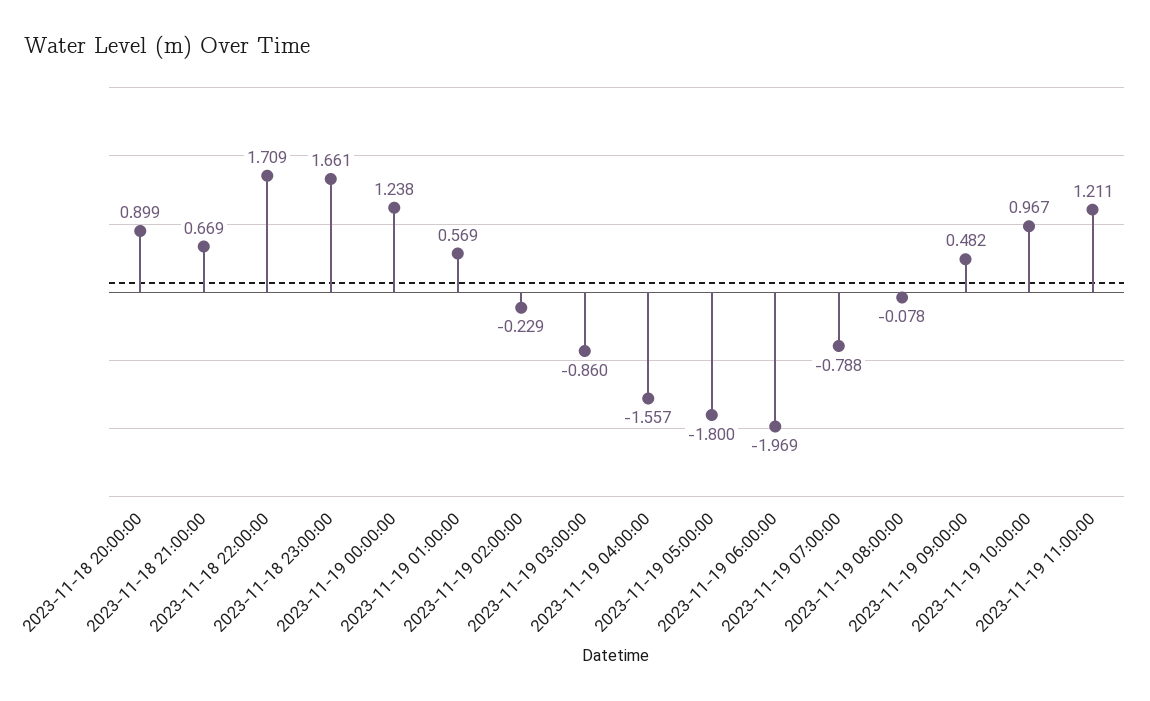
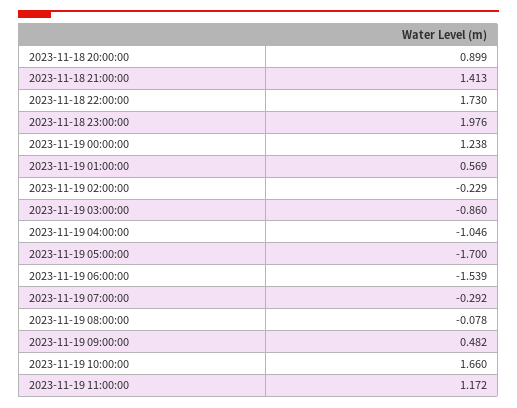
2023-11-18 21:00:00: 0.669 -> 1.413
2023-11-18 22:00:00: 1.709 -> 1.73
2023-11-18 23:00:00: 1.661 -> 1.976
2023-11-19 04:00:00: -1.557 -> -1.046
2023-11-19 05:00:00: -1.8 -> -1.7
2023-11-19 06:00:00: -1.969 -> -1.539
2023-11-19 07:00:00: -0.788 -> -0.292
2023-11-19 10:00:00: 0.967 -> 1.66
2023-11-19 11:00:00: 1.211 -> 1.172

